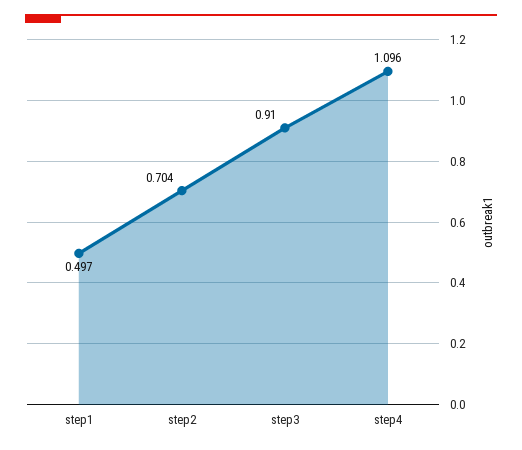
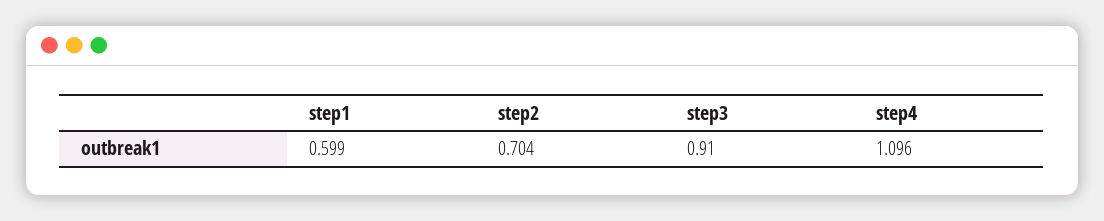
step1: 0.497 -> 0.599

